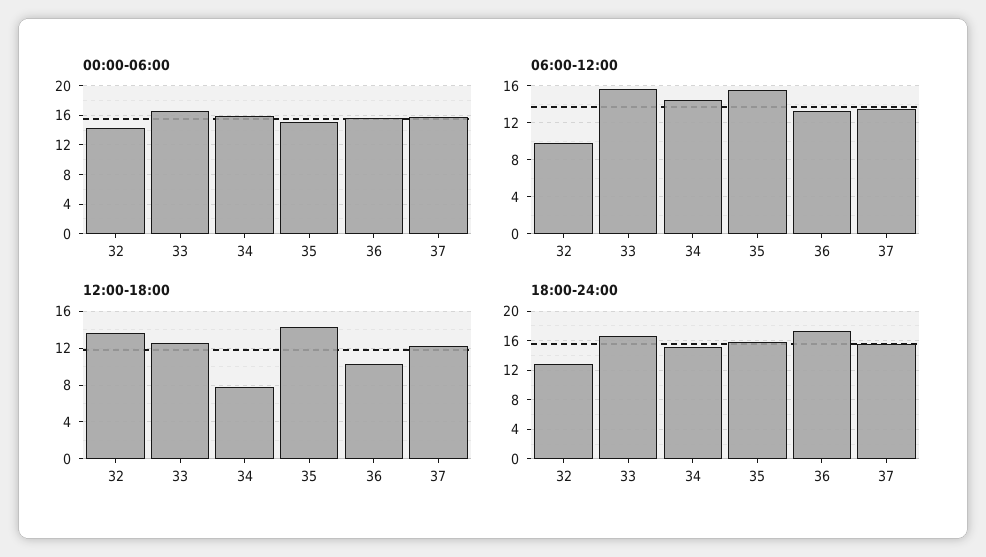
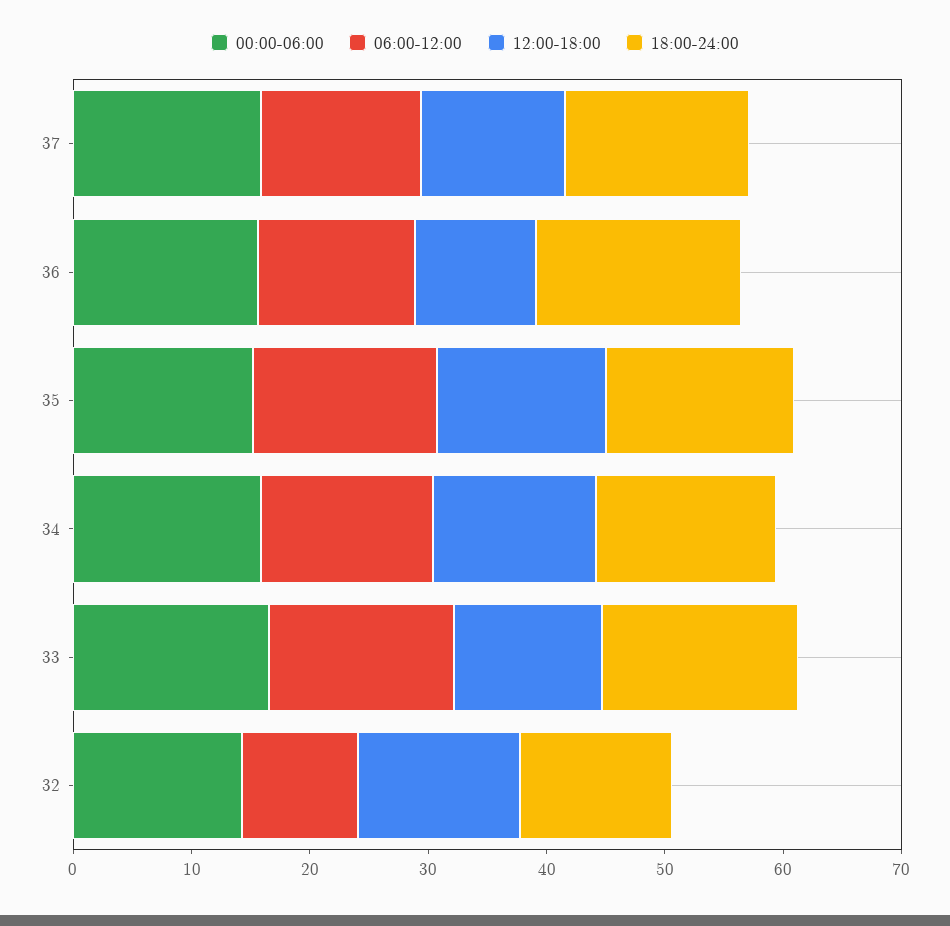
12:00-18:00, 34: 8 -> 14

